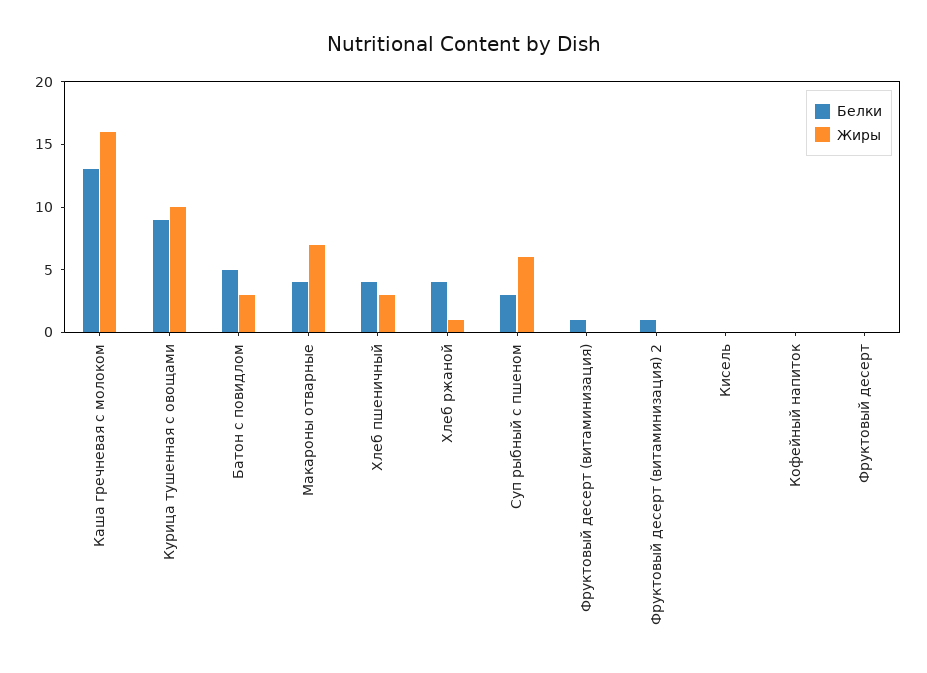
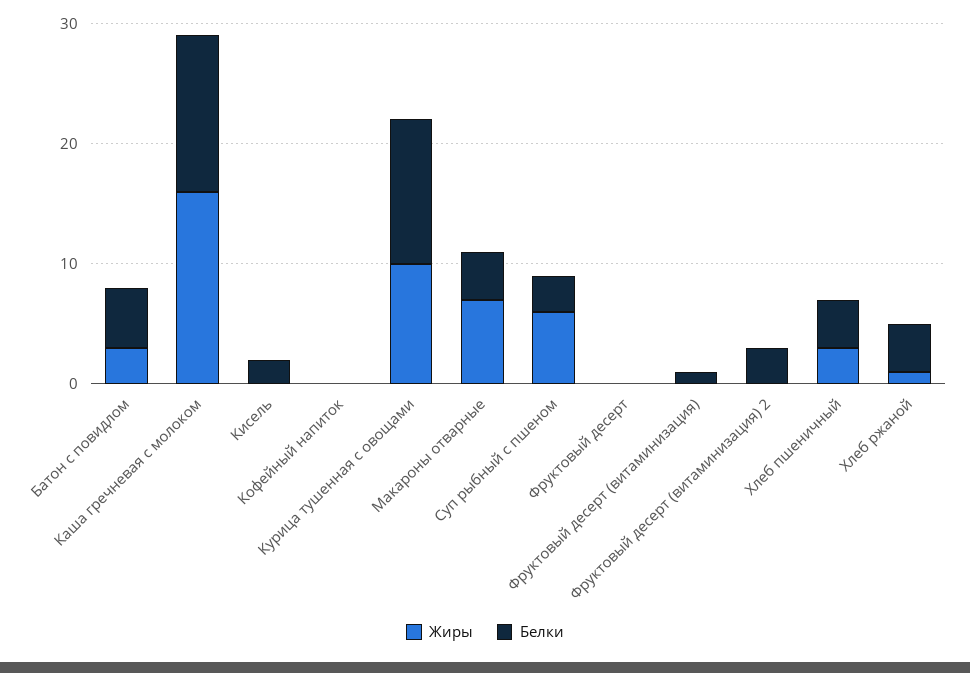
Белки, Курица тушенная с овощами: 9 -> 12
Белки, Фруктовый десерт (витаминизация) 2: 1 -> 3
Белки, Кисель: 0 -> 2

